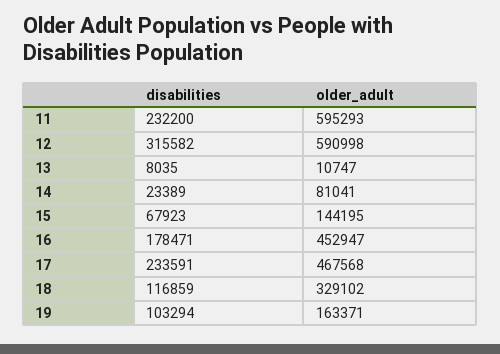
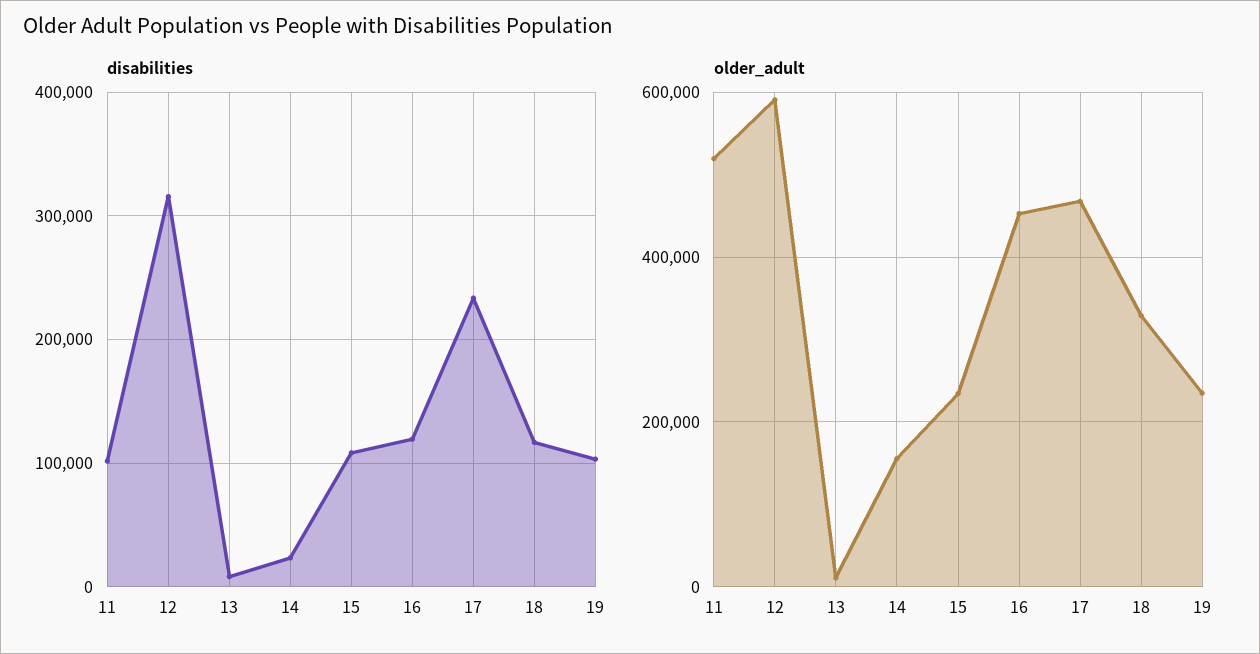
disabilities, 11: 232200 -> 100000
older_adult, 11: 595293 -> 520000
older_adult, 14: 81041 -> 160000
disabilities, 15: 67923 -> 110000
older_adult, 15: 144195 -> 240000
disabilities, 16: 178471 -> 120000
older_adult, 19: 163371 -> 240000

